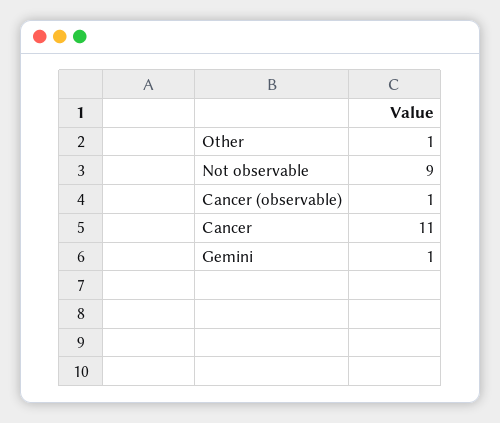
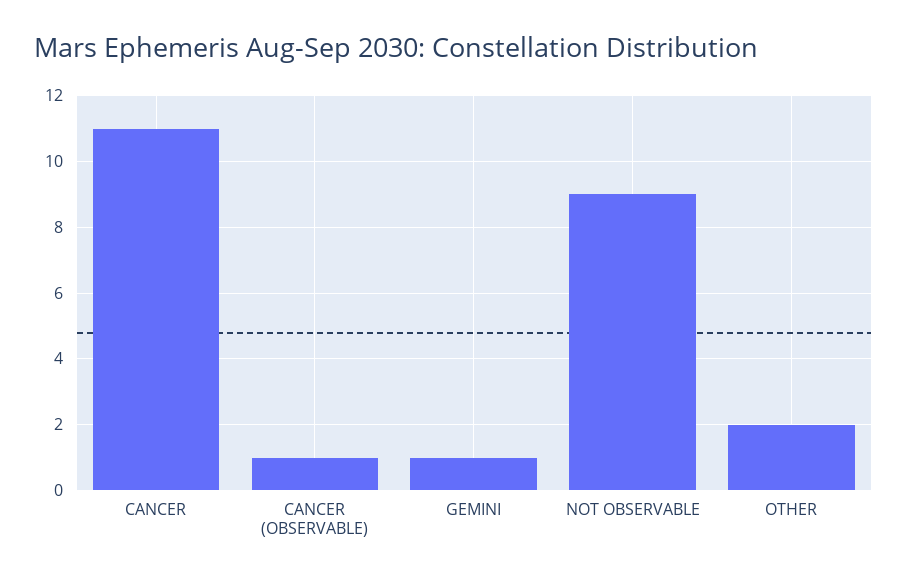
Other: 1 -> 2

